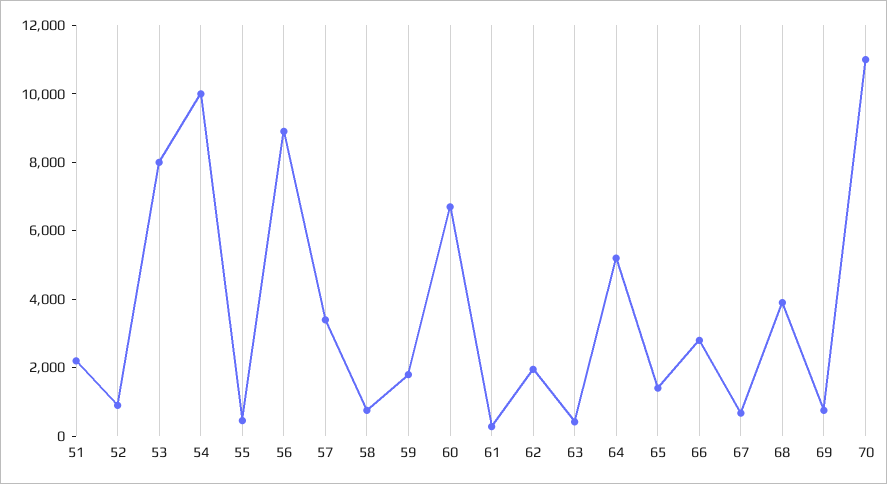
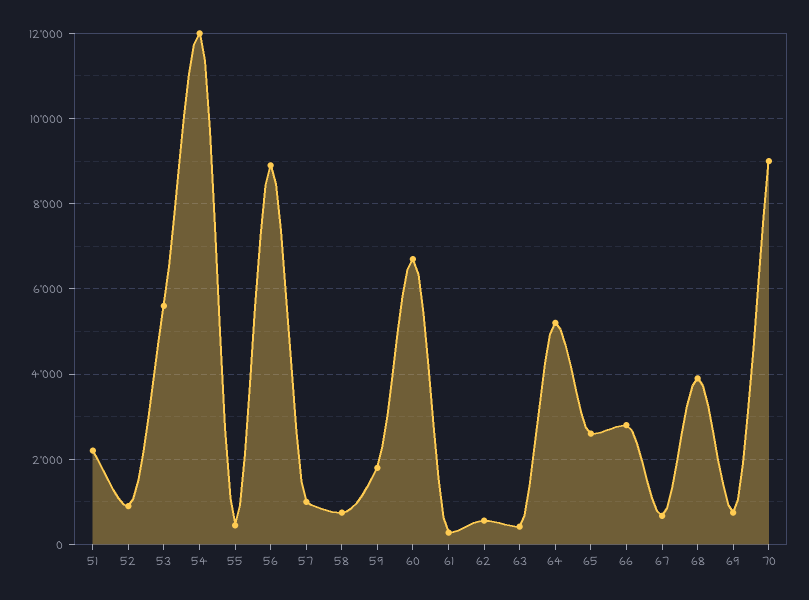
53: 8000 -> 5600
54: 10000 -> 12000
57: 3500 -> 1000
62: 2000 -> 600
65: 1500 -> 2600
70: 11000 -> 9000

